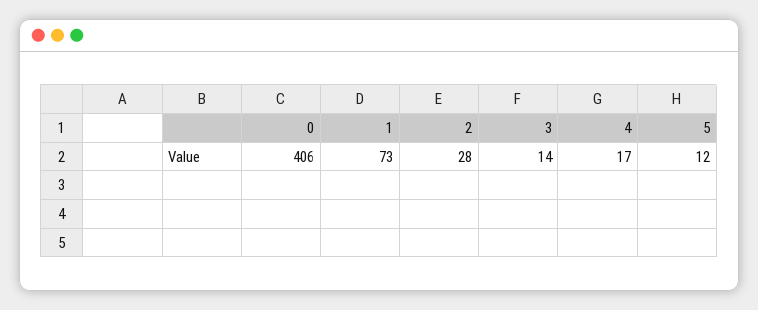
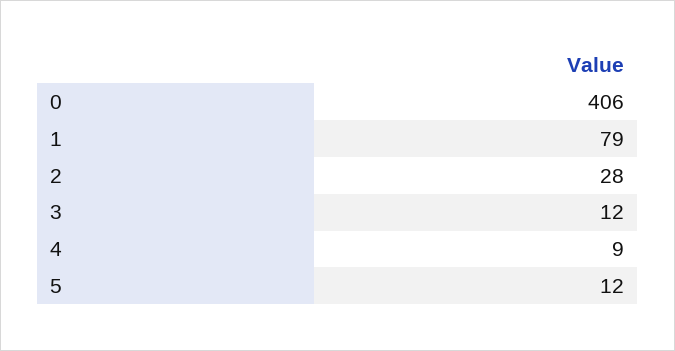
1: 73 -> 79
3: 14 -> 12
4: 17 -> 9

